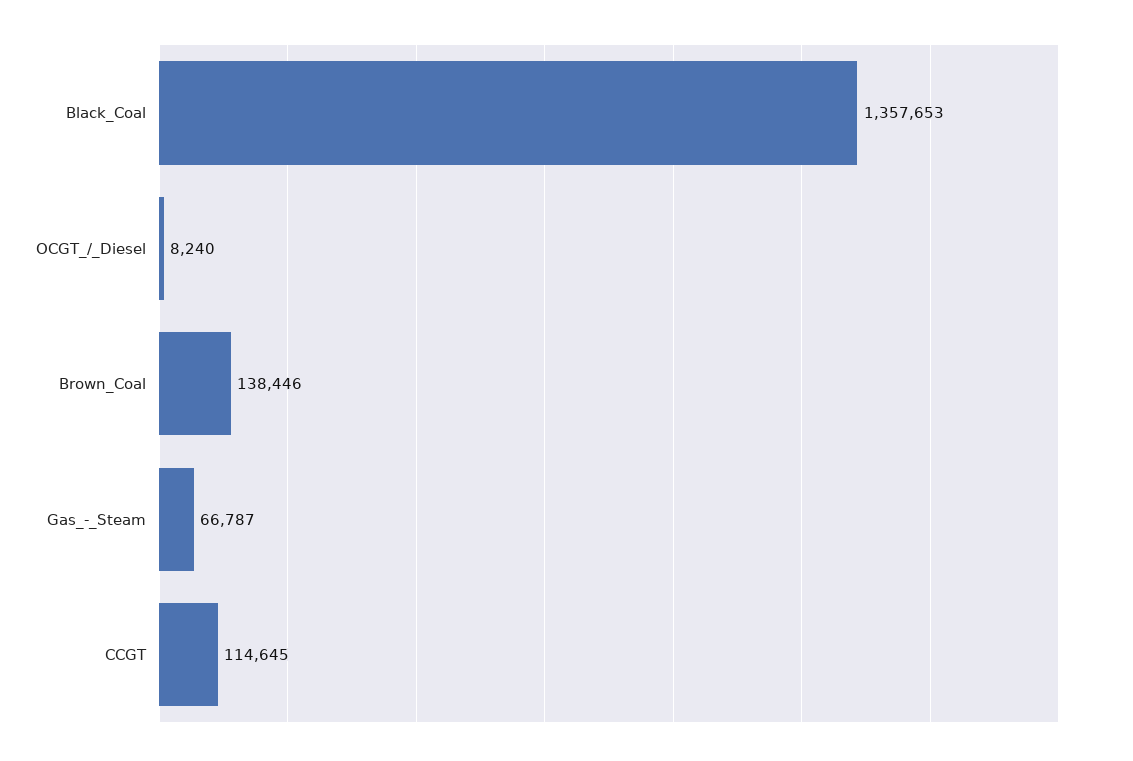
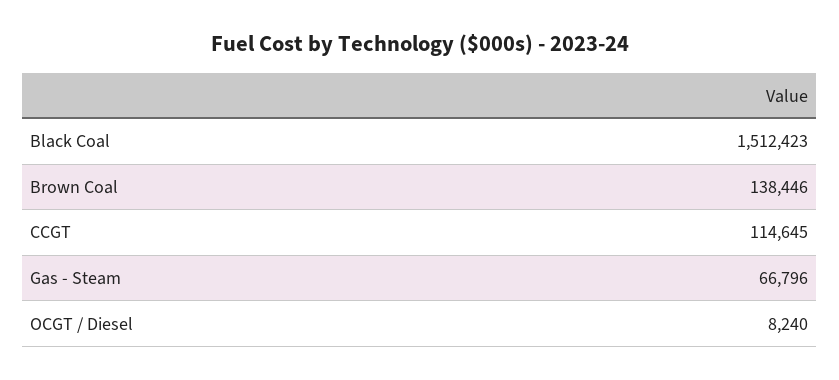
Black_Coal: 1357653 -> 1512423
Gas_-_Steam: 66787 -> 66796

